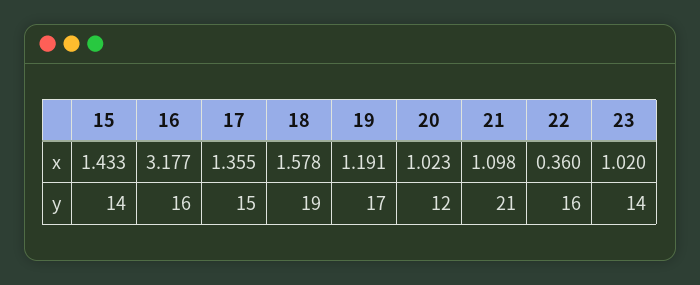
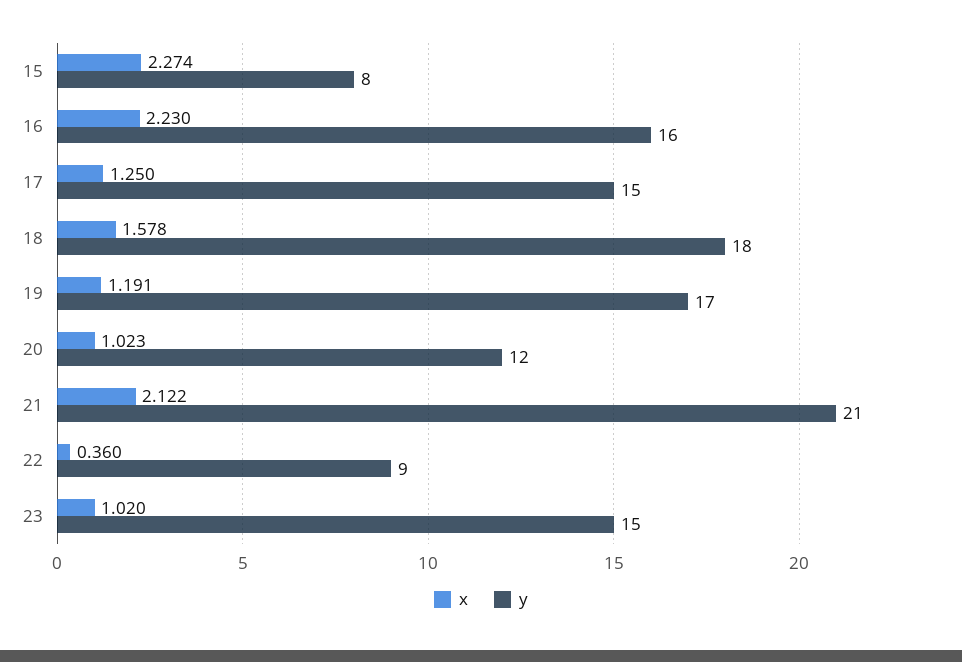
x, 15: 1.433 -> 2.274
x, 16: 3.177 -> 2.23
x, 17: 1.355 -> 1.25
x, 21: 1.098 -> 2.122
y, 15: 14 -> 8
y, 18: 19 -> 18
y, 22: 16 -> 9
y, 23: 14 -> 15

